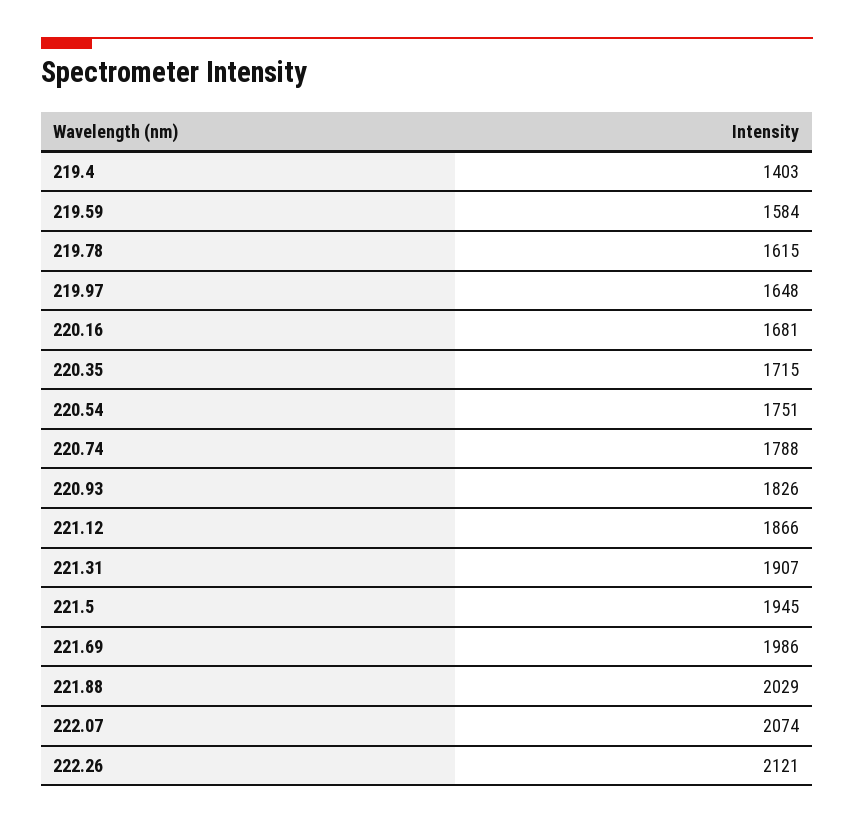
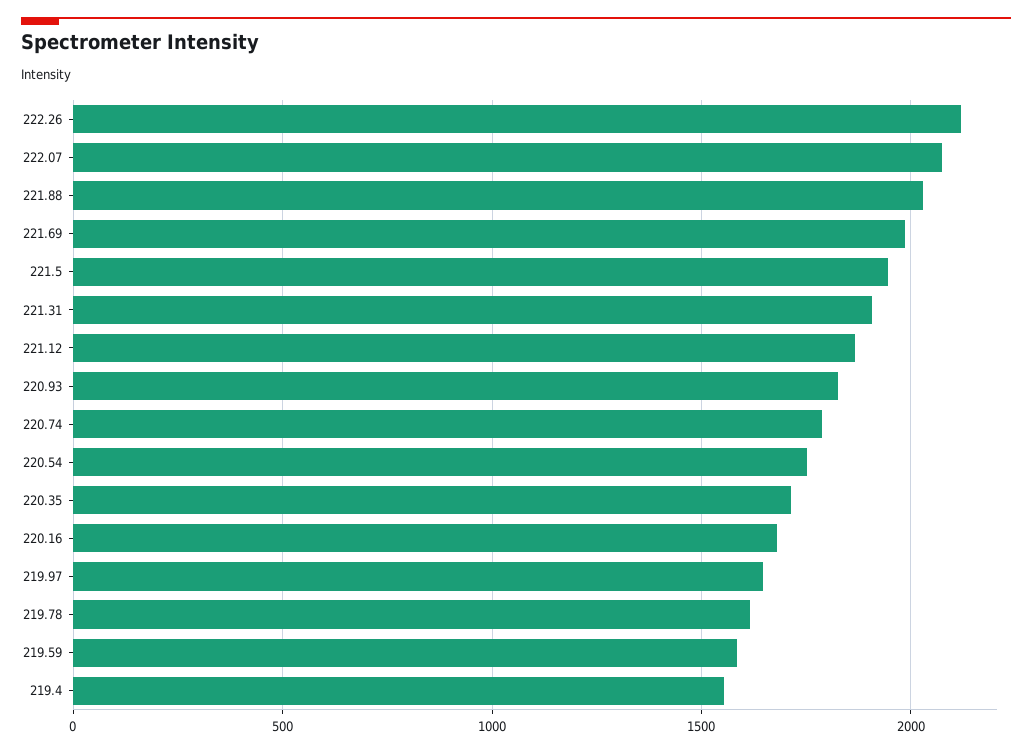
219.4: 1403 -> 1550

